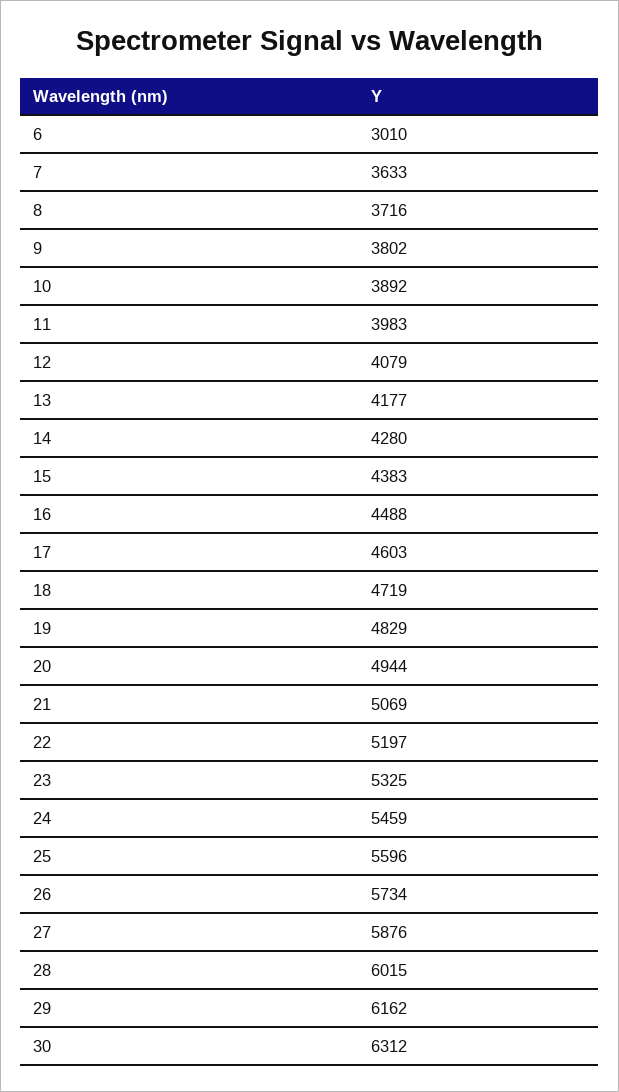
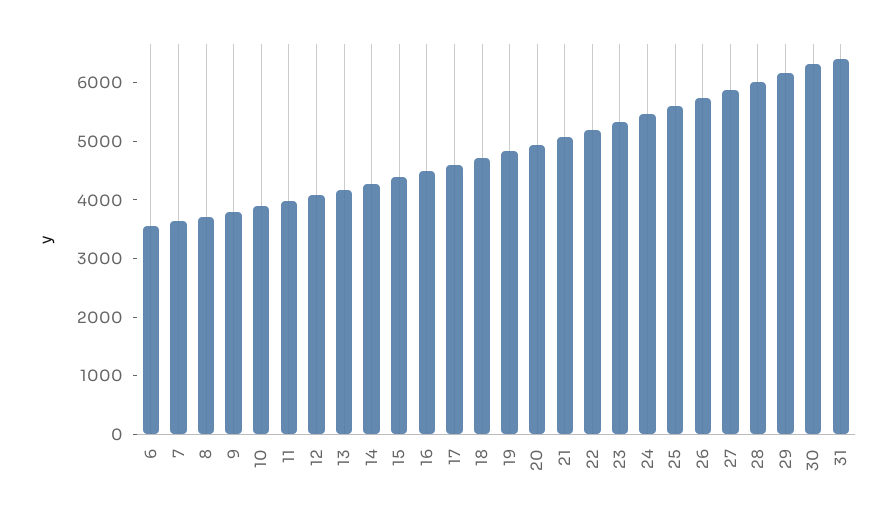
6: 3010 -> 3600
31: none -> 6400

